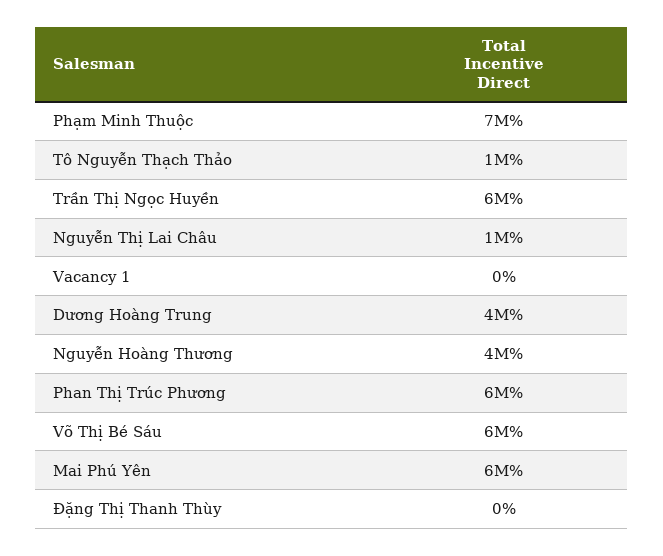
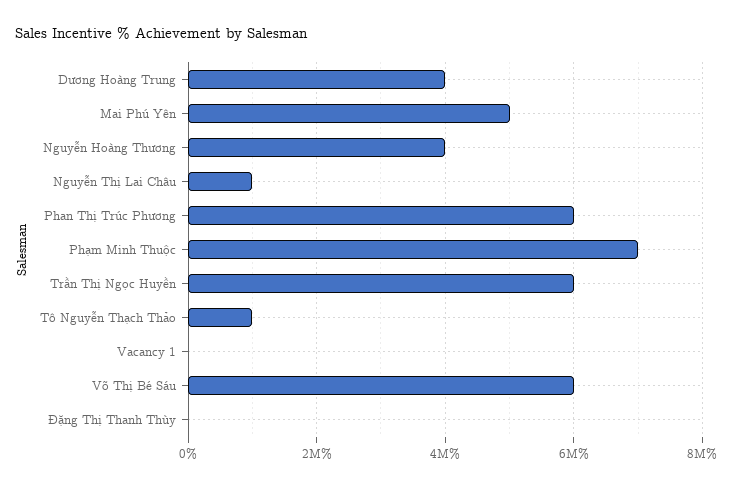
Mai Phú Yên: 6000000 -> 5000000

